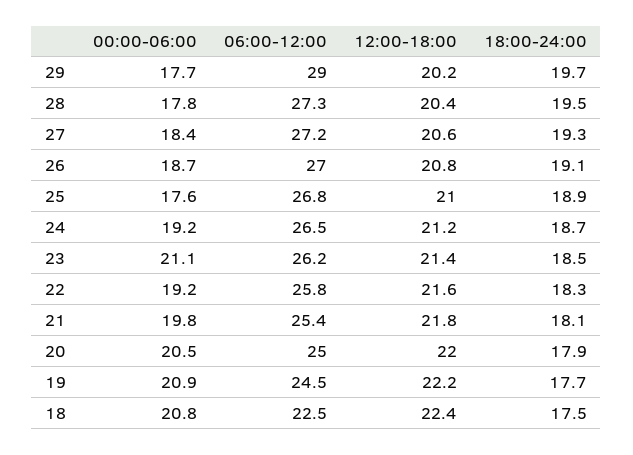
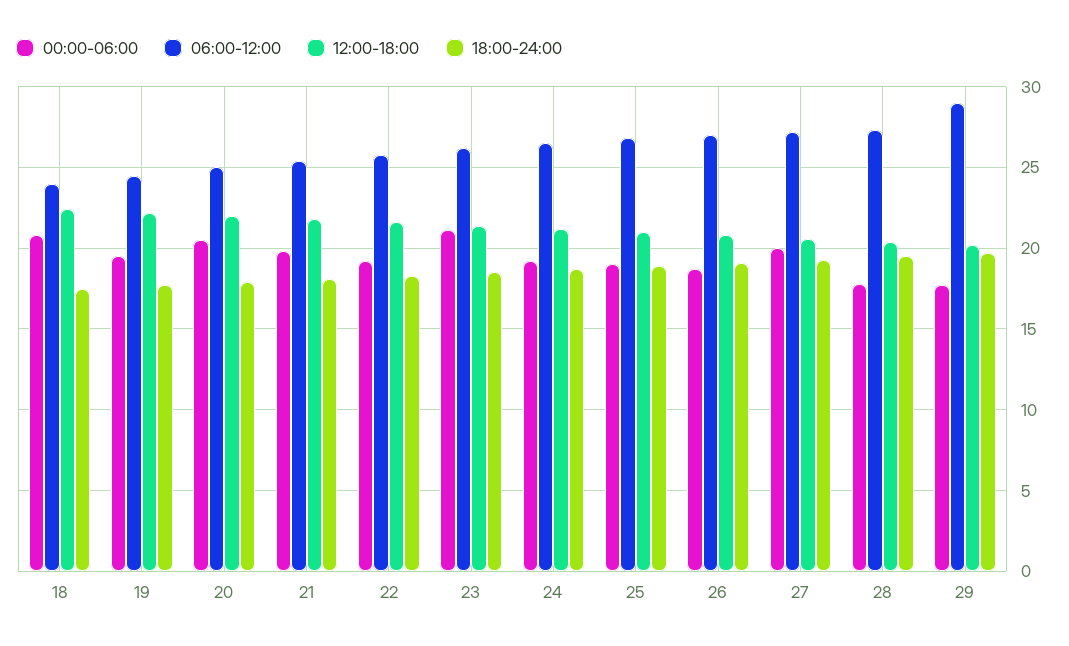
00:00-06:00, 27: 18.4 -> 20
00:00-06:00, 25: 17.6 -> 19
00:00-06:00, 19: 20.9 -> 19.5
06:00-12:00, 18: 22.5 -> 24

